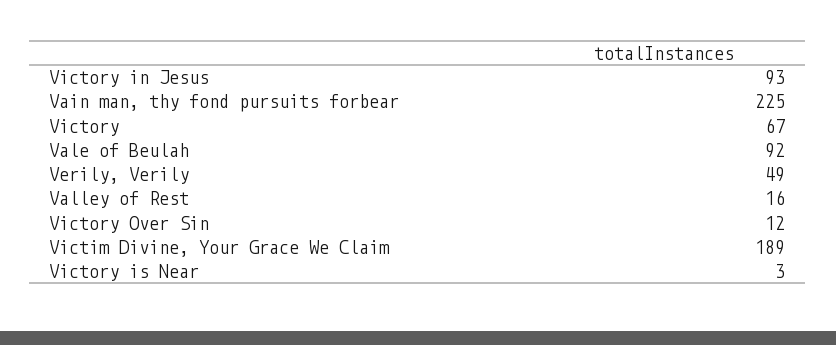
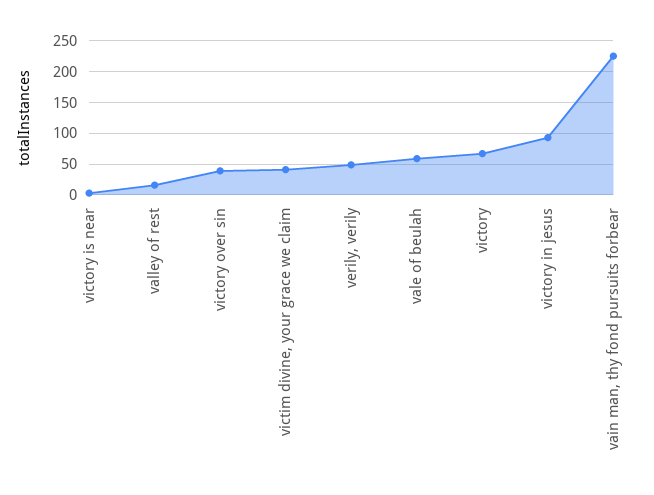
Vale of Beulah: 92 -> 60
Victory Over Sin: 12 -> 40
Victim Divine, Your Grace We Claim: 189 -> 40

